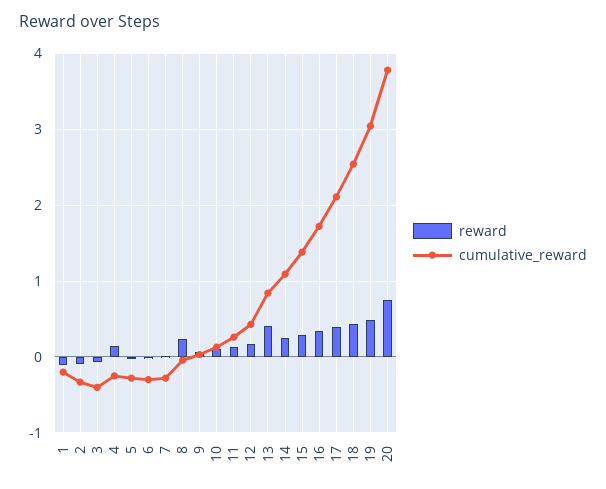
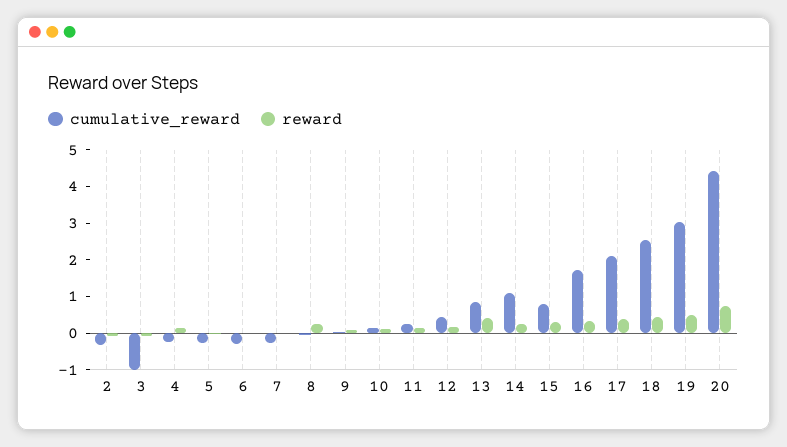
reward, 1: -0.1 -> none
cumulative_reward, 1: -0.2 -> none
cumulative_reward, 3: -0.4 -> -1
cumulative_reward, 15: 1.4 -> 0.75
cumulative_reward, 20: 3.8 -> 4.5

